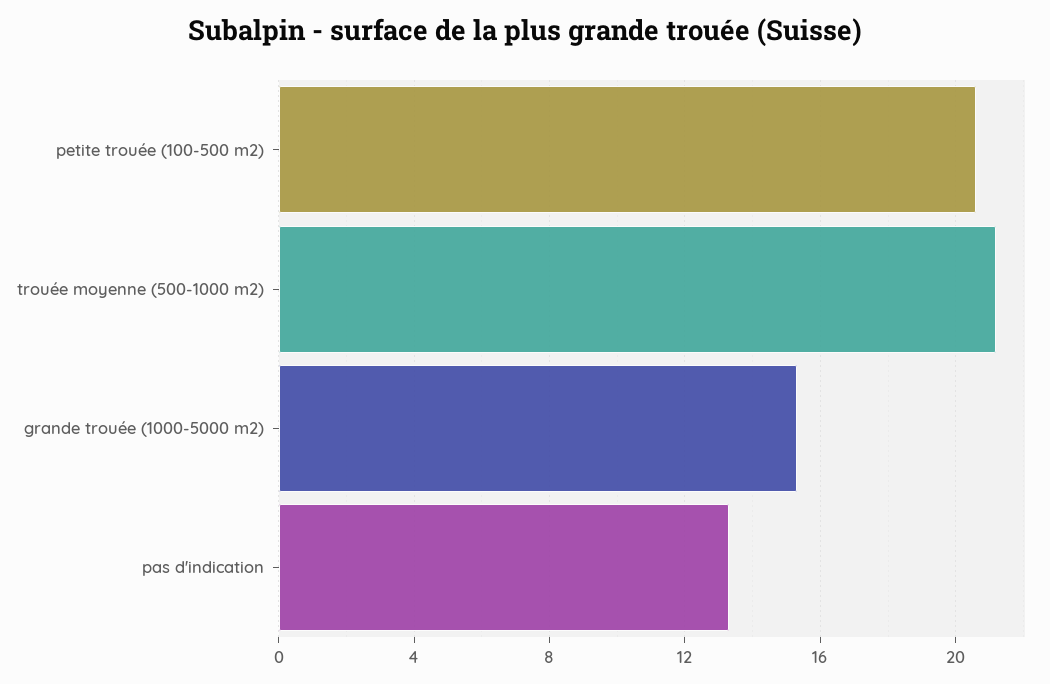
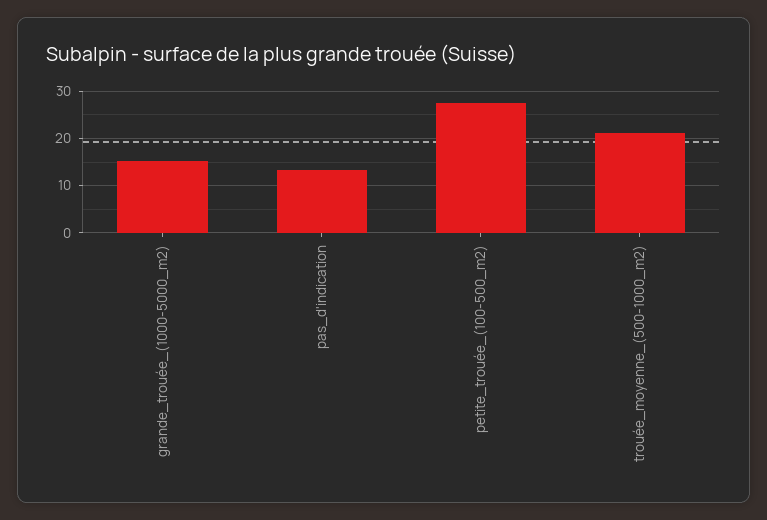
petite trouée (100-500 m2): 20.5 -> 28

